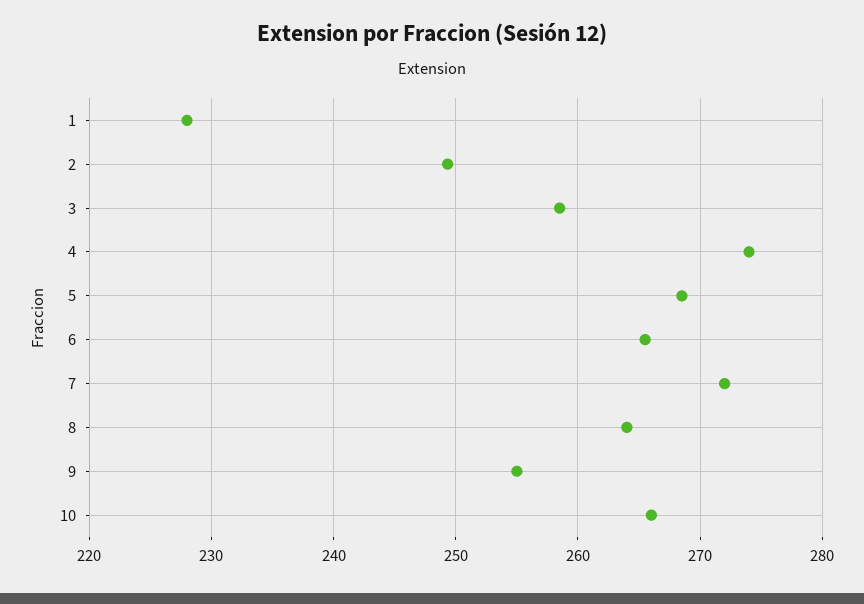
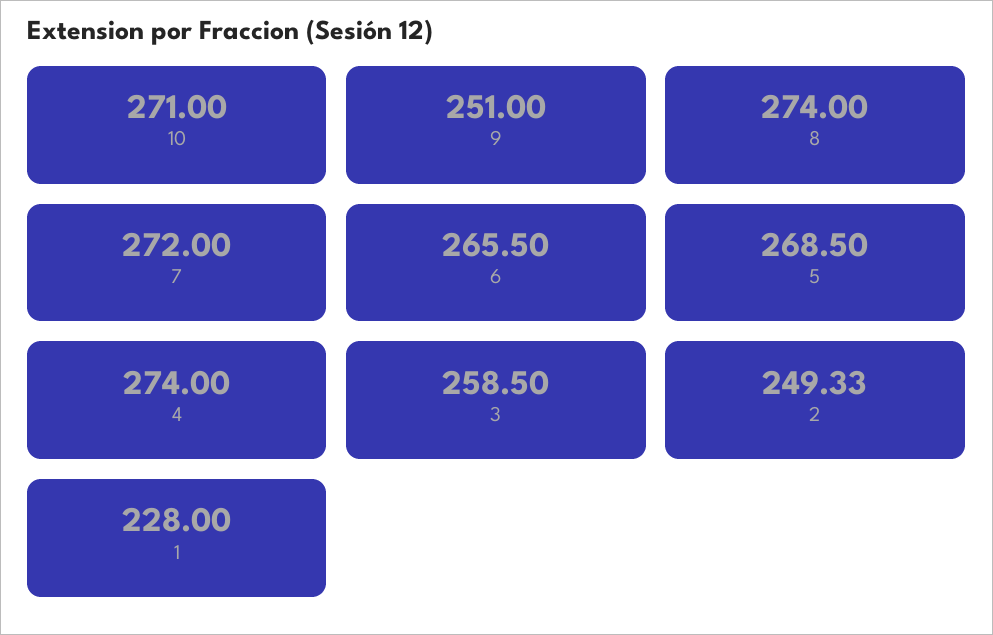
8: 264 -> 274
9: 255 -> 251
10: 266 -> 271

